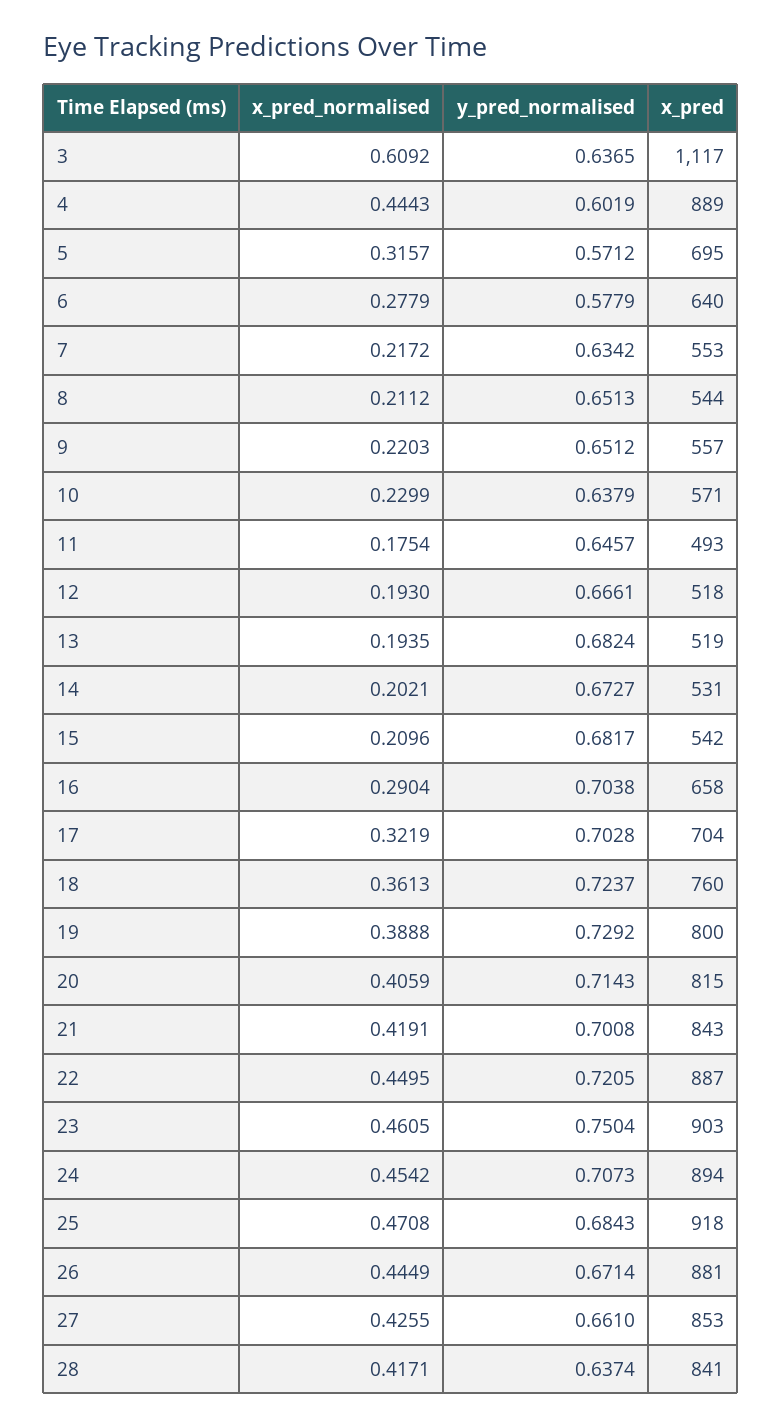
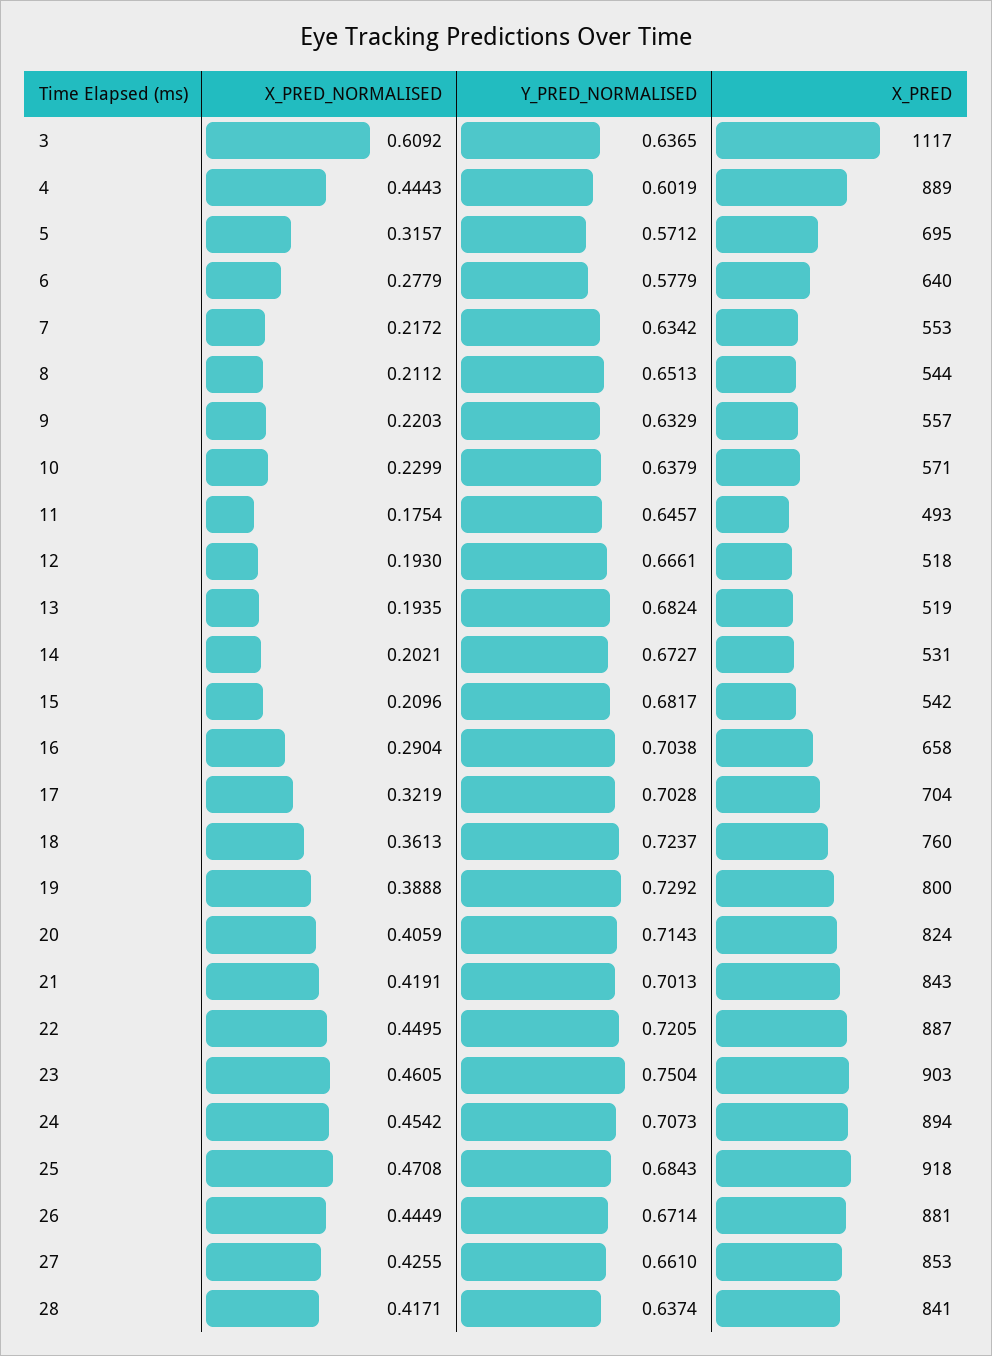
y_pred_normalised, 9: 0.6512 -> 0.6329
x_pred, 20: 815 -> 824
y_pred_normalised, 21: 0.7008 -> 0.7013

